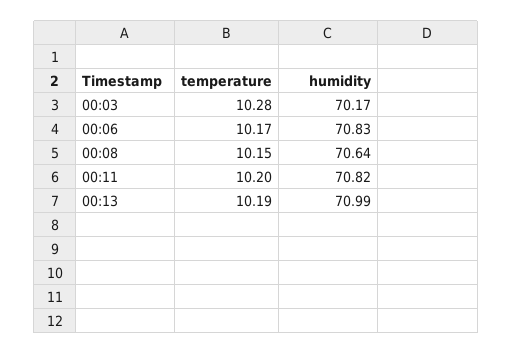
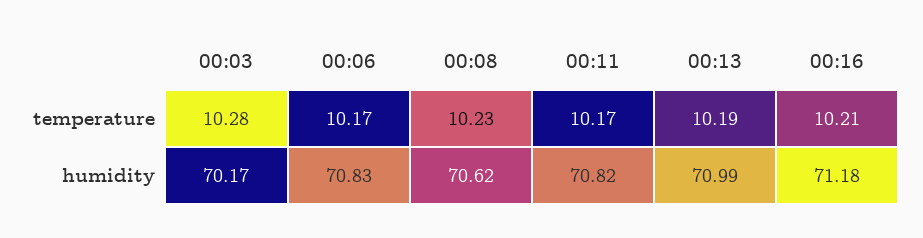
temperature, 00:08: 10.15 -> 10.23
humidity, 00:08: 70.64 -> 70.62
temperature, 00:11: 10.2 -> 10.17
temperature, 00:16: none -> 10.21
humidity, 00:16: none -> 71.18

